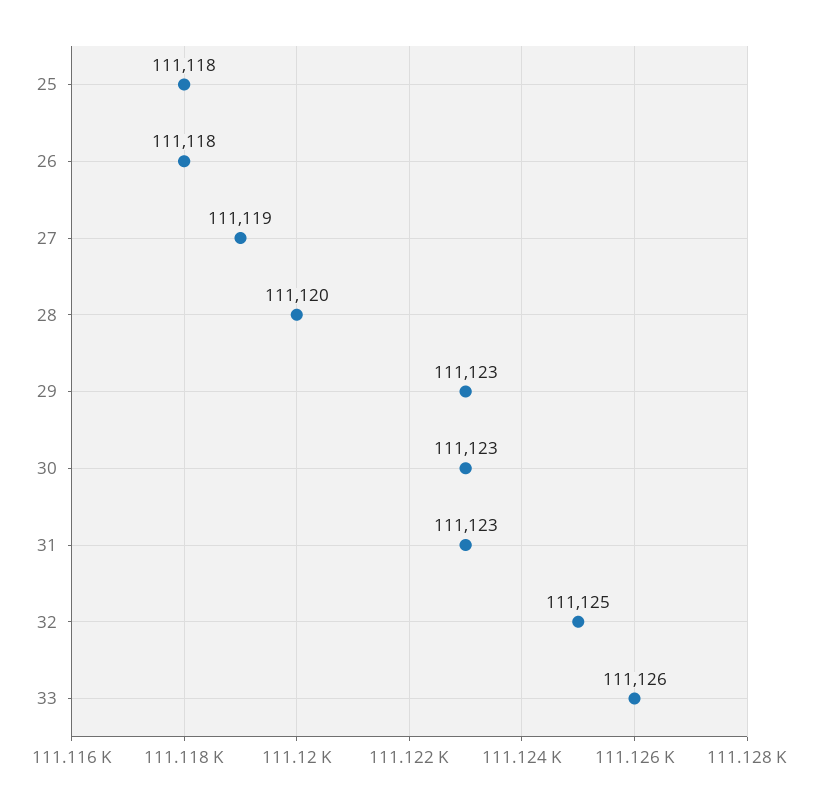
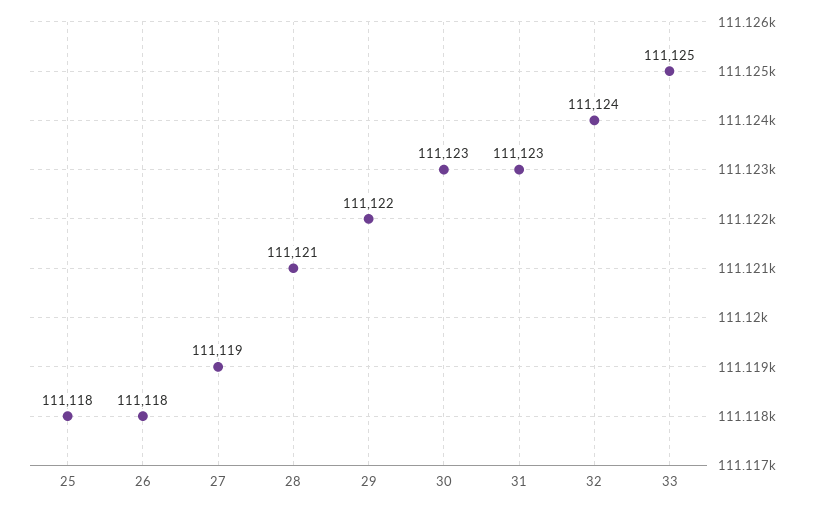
28: 111120 -> 111121
29: 111123 -> 111122
32: 111125 -> 111124
33: 111126 -> 111125

